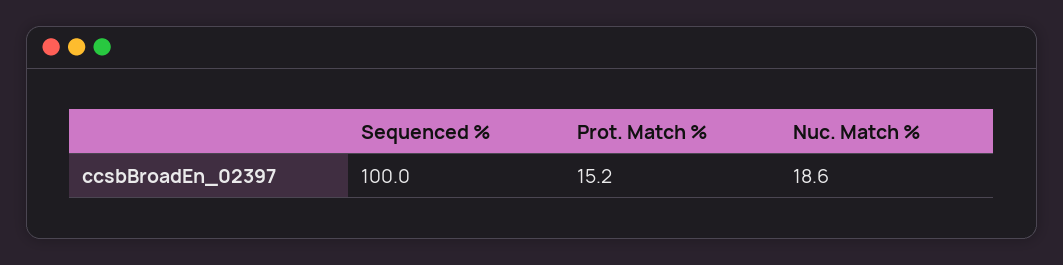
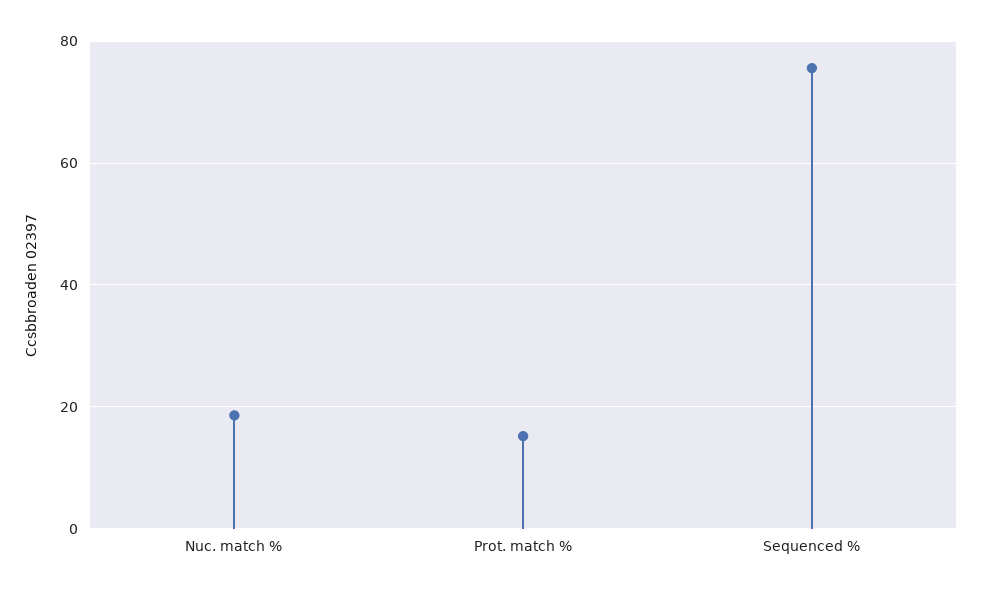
Sequenced %: 100 -> 76

